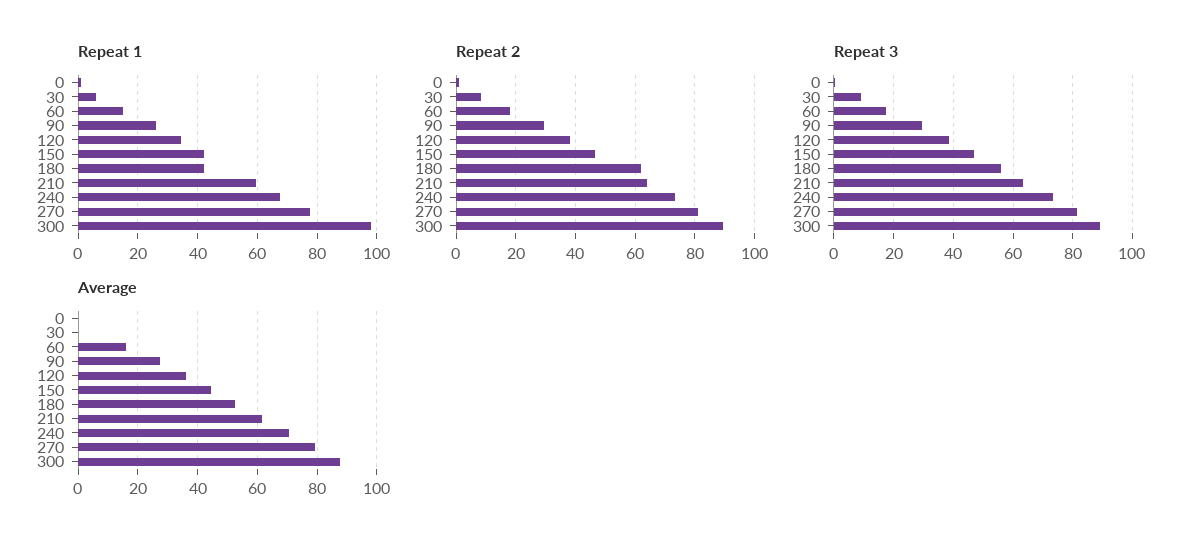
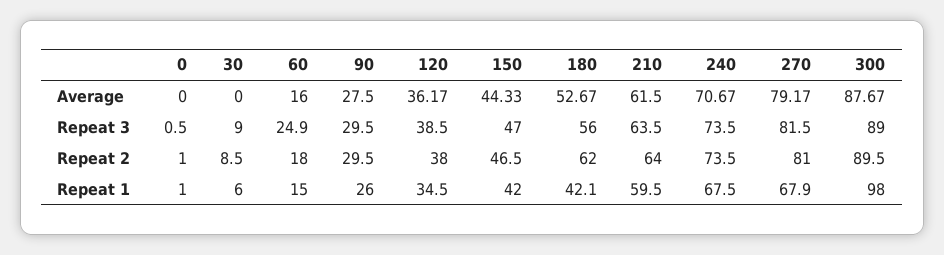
Repeat 1, 270: 77.5 -> 67.9
Repeat 3, 60: 17.5 -> 24.9

